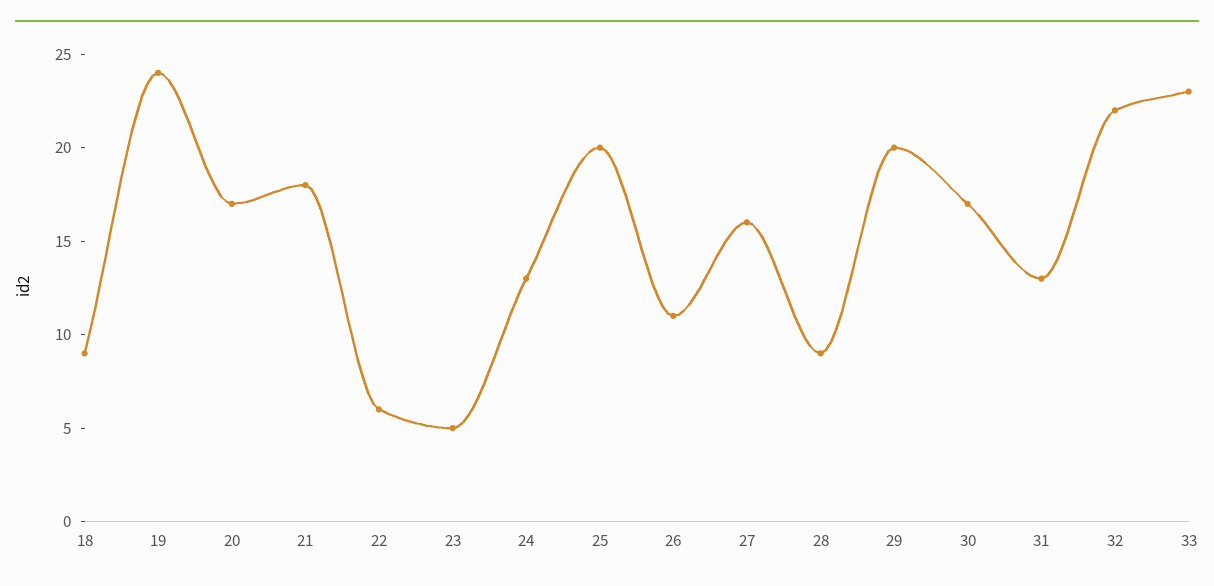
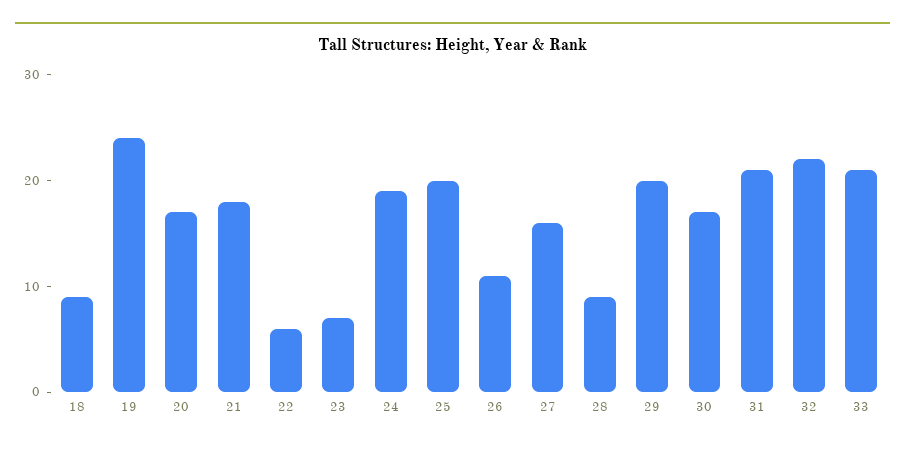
23: 5 -> 7
24: 13 -> 19
31: 13 -> 21
33: 23 -> 21

